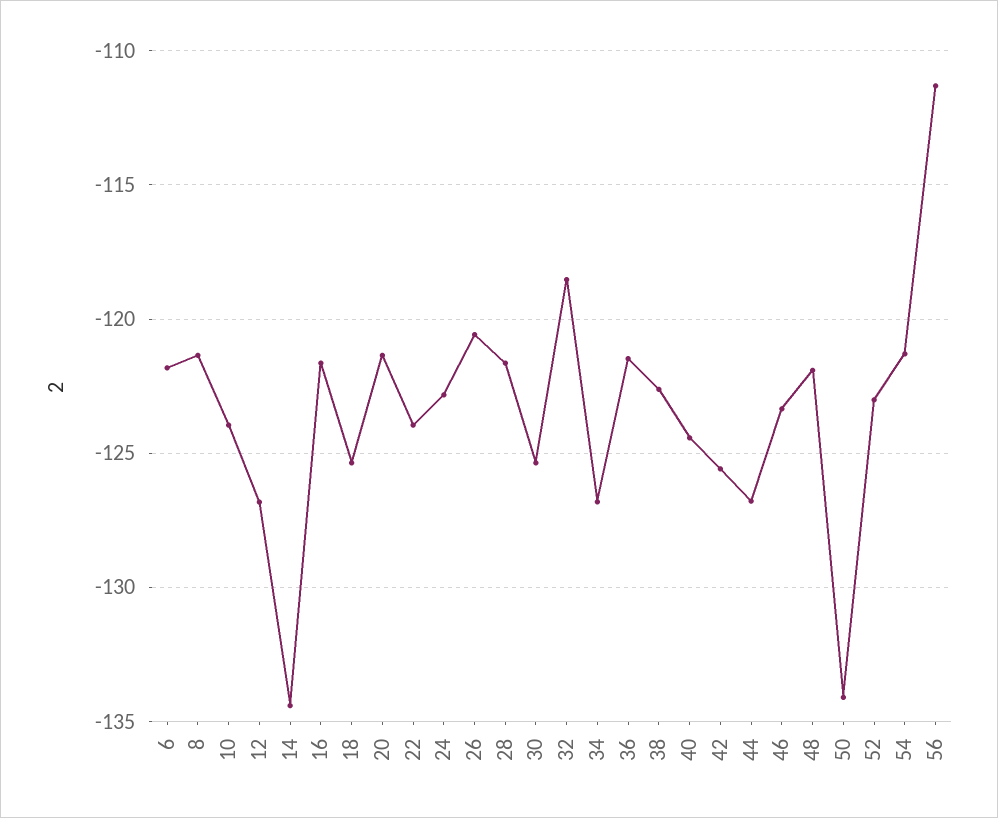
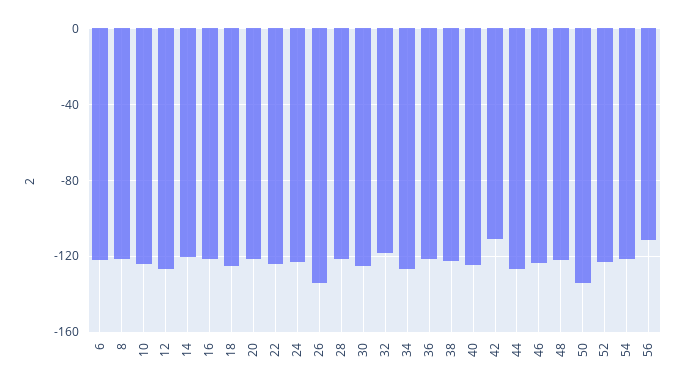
14: -134.5 -> -120
26: -120.5 -> -135
42: -125.5 -> -110

